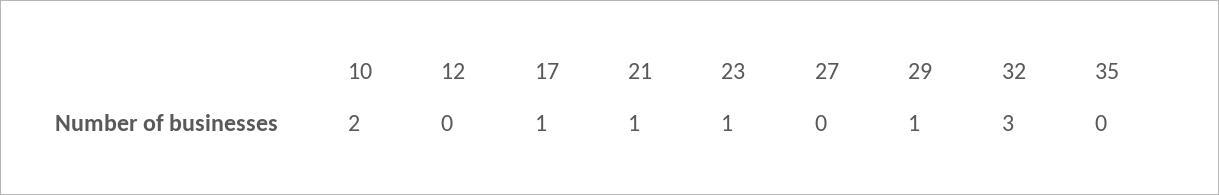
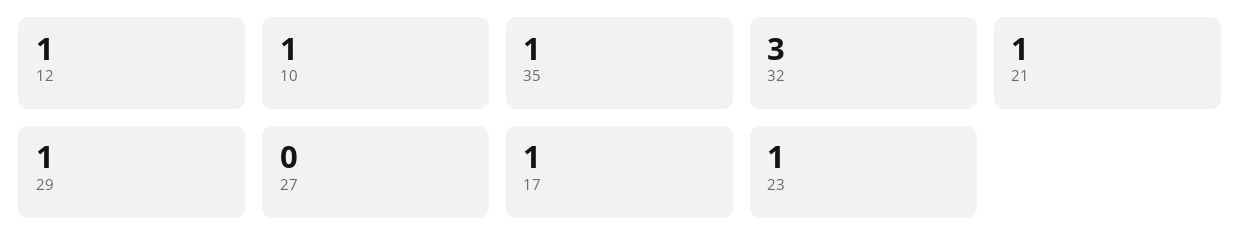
10: 2 -> 1
12: 0 -> 1
35: 0 -> 1

